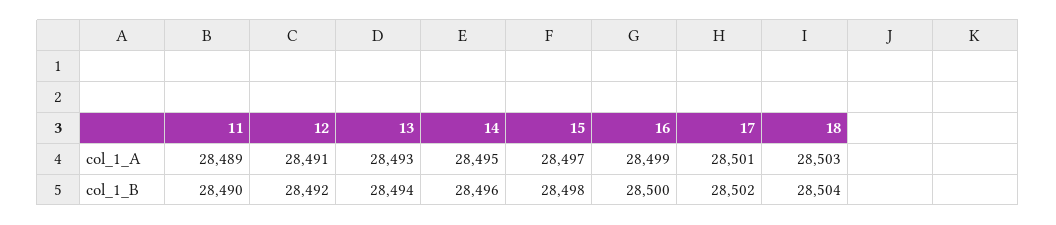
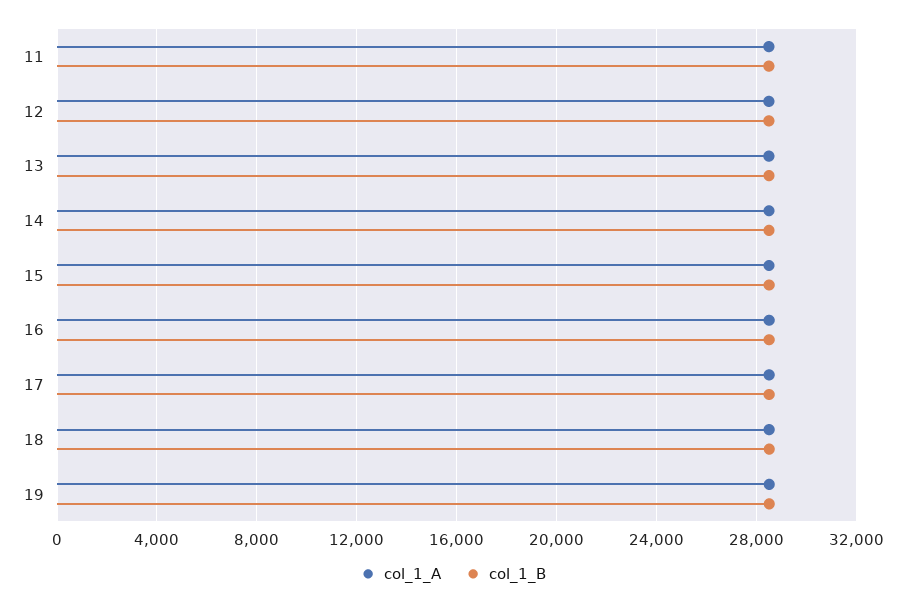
col_1_A, 19: none -> 28500
col_1_B, 19: none -> 28500

